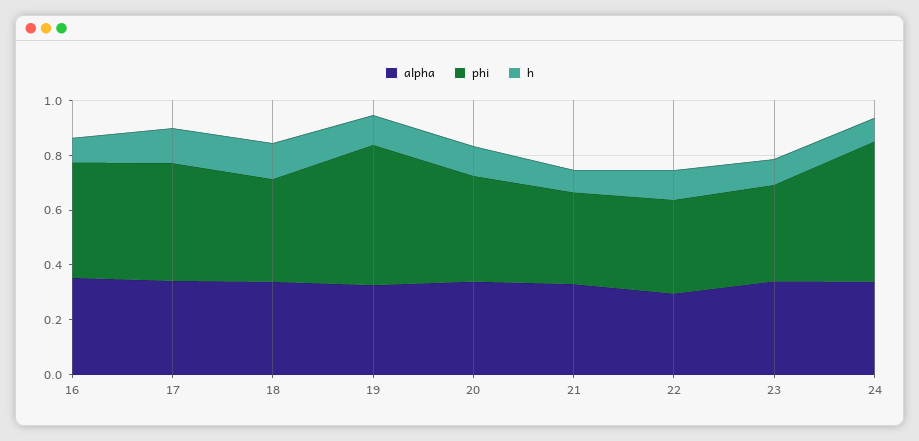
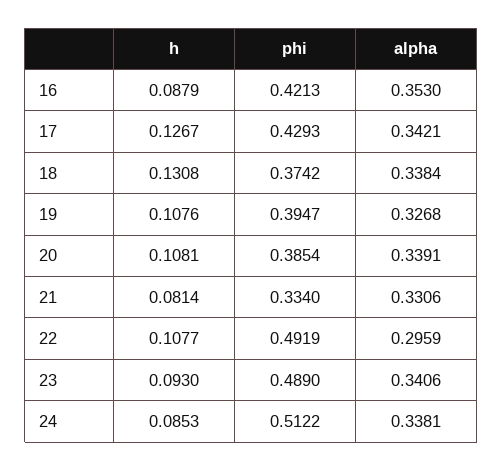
phi, 19: 0.5 -> 0.3947
phi, 22: 0.35 -> 0.4919
phi, 23: 0.35 -> 0.489

